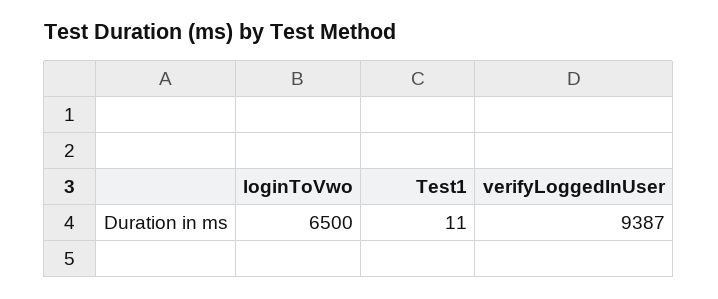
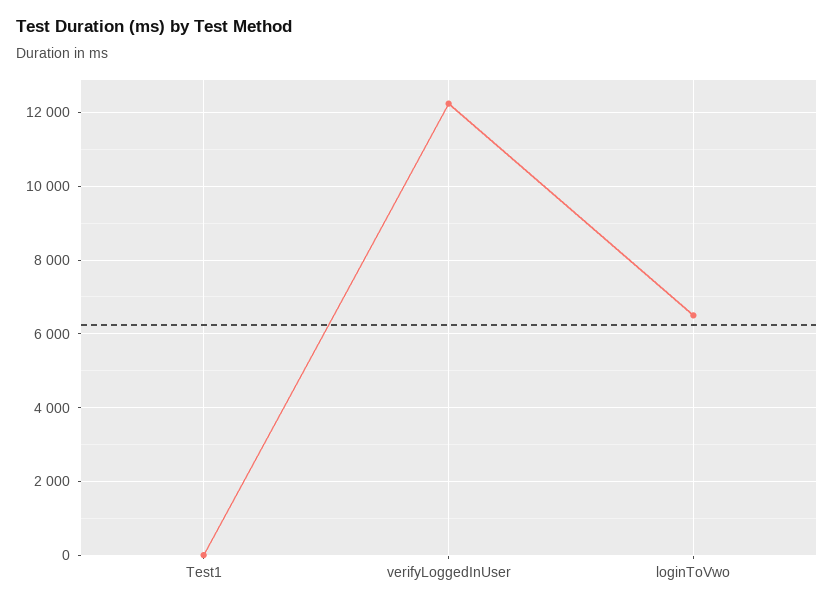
verifyLoggedInUser: 9387 -> 12200

